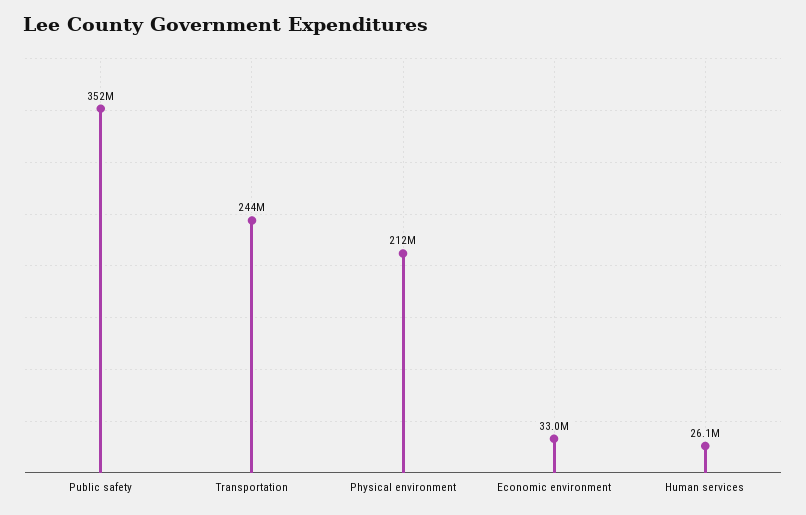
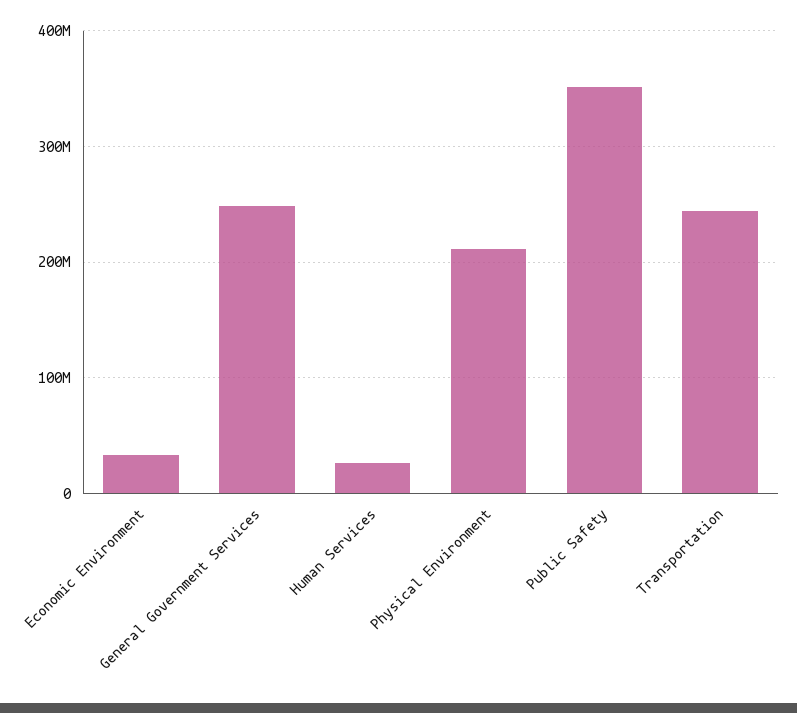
General Government Services: none -> 250000000

